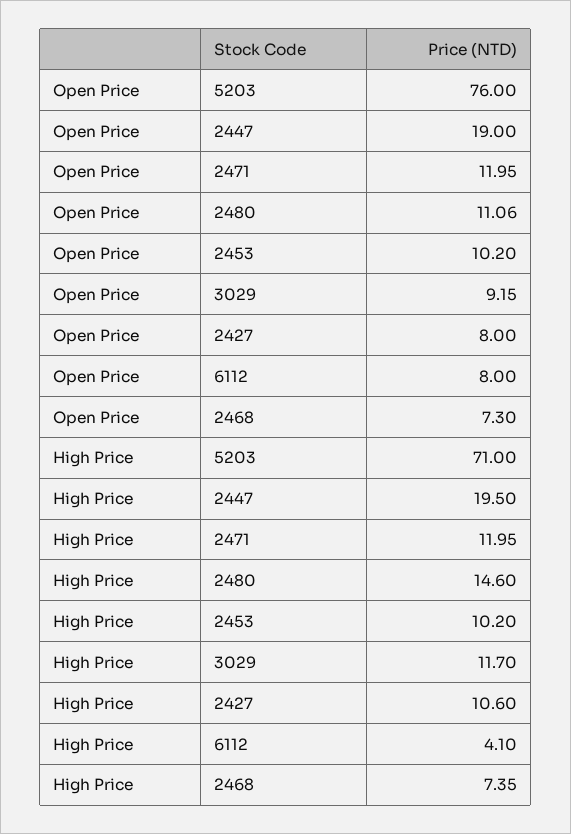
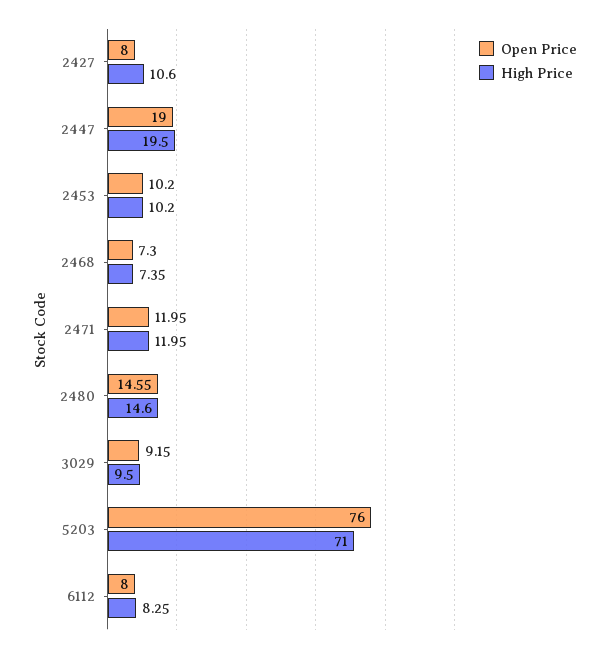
Open Price, 2480: 11.06 -> 14.55
High Price, 3029: 11.7 -> 9.5
High Price, 6112: 4.1 -> 8.25

